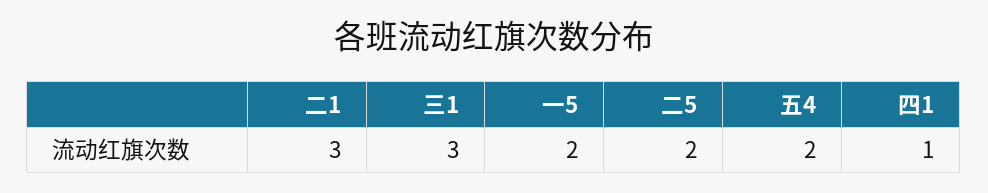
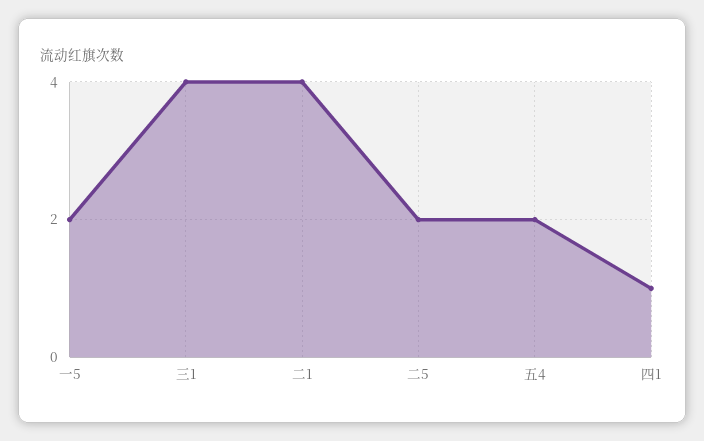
二1: 3 -> 4
三1: 3 -> 4

